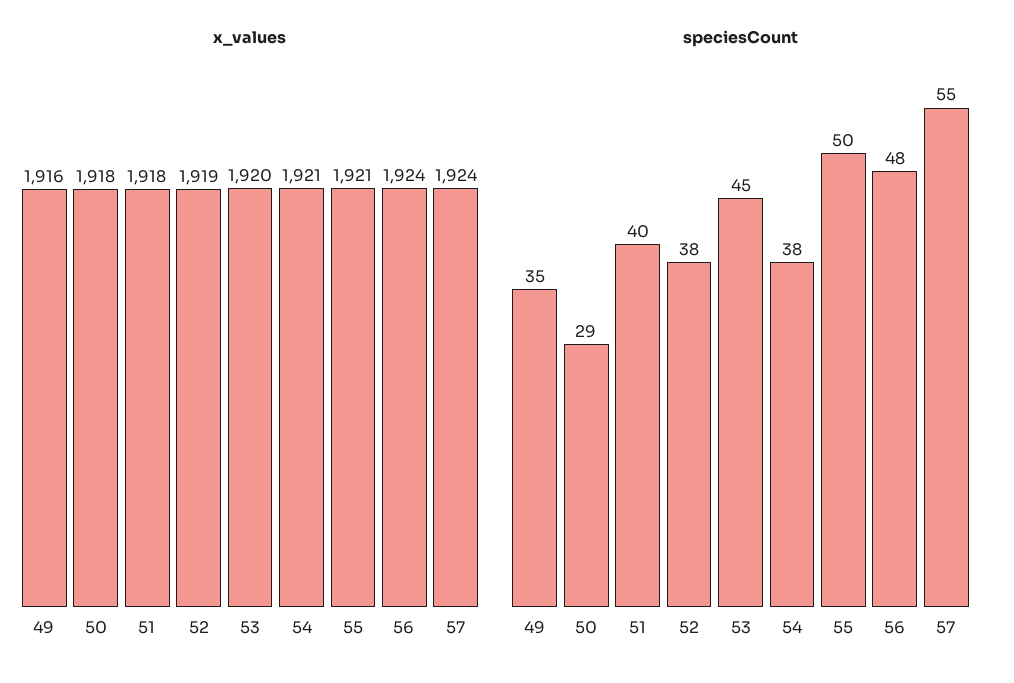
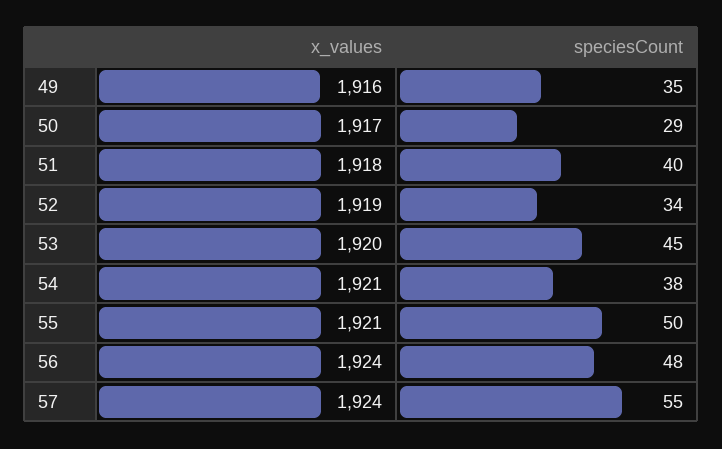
x_values, 50: 1918 -> 1917
speciesCount, 52: 38 -> 34

